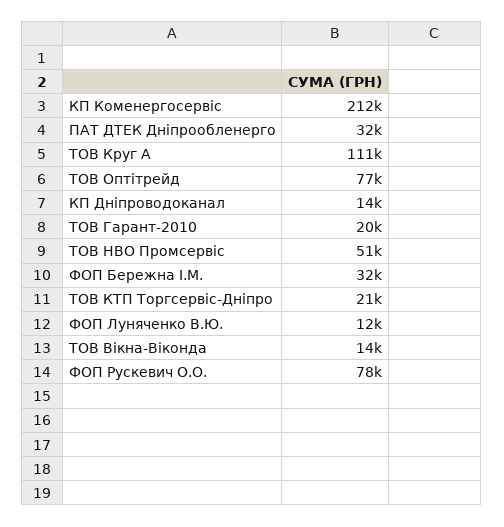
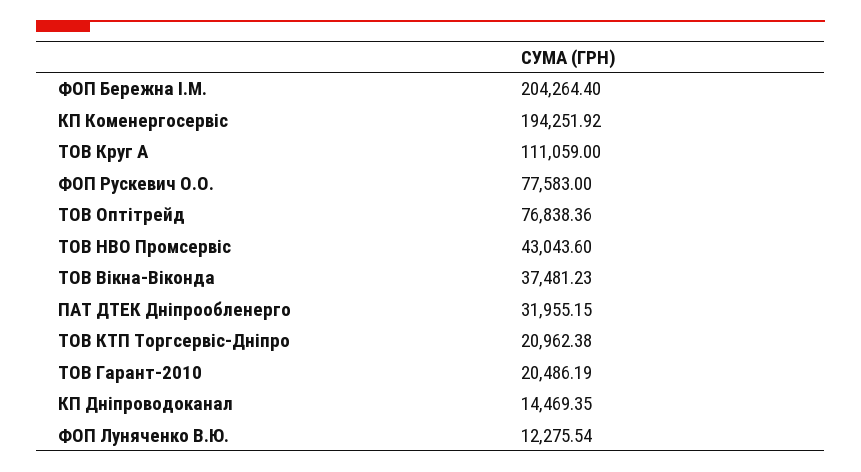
КП Коменергосервіс: 212000 -> 194251.92
ТОВ НВО Промсервіс: 51000 -> 43043.6
ФОП Бережна І.М.: 32000 -> 204264.4
ТОВ Вікна-Віконда: 14000 -> 37481.23

